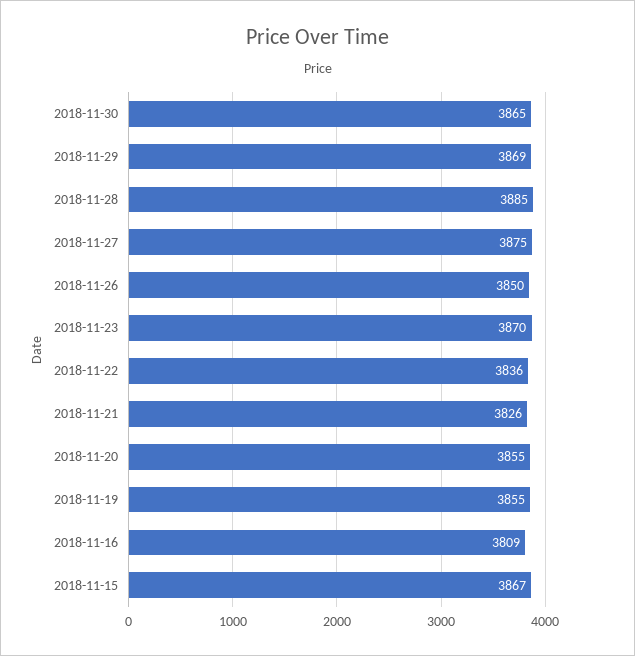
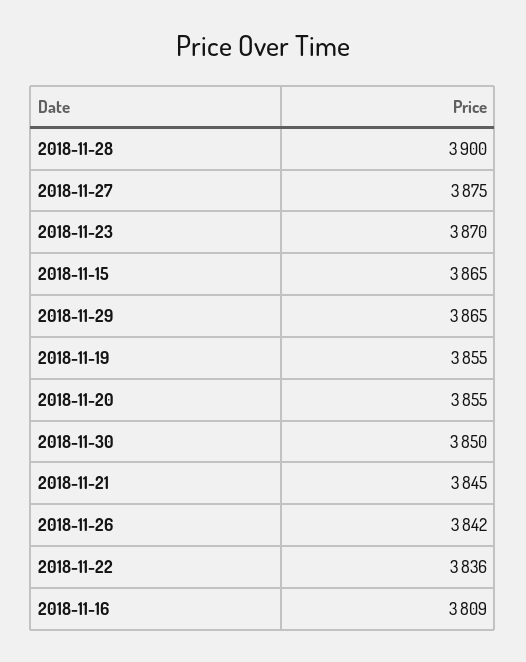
2018-11-30: 3865 -> 3850
2018-11-29: 3869 -> 3865
2018-11-28: 3885 -> 3900
2018-11-26: 3850 -> 3842
2018-11-21: 3826 -> 3845
2018-11-15: 3867 -> 3865

